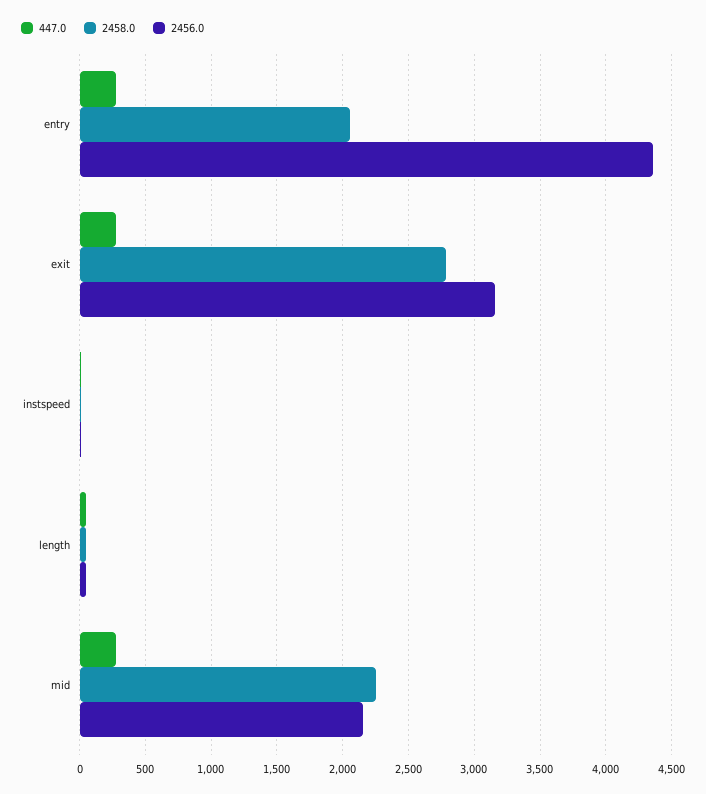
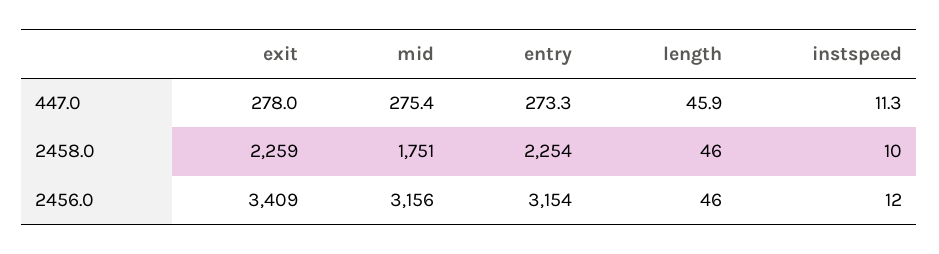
2458.0, entry: 2050 -> 2254
2456.0, entry: 4350 -> 3154
2458.0, exit: 2800 -> 2259
2456.0, exit: 3150 -> 3409
2458.0, mid: 2250 -> 1751
2456.0, mid: 2150 -> 3156

